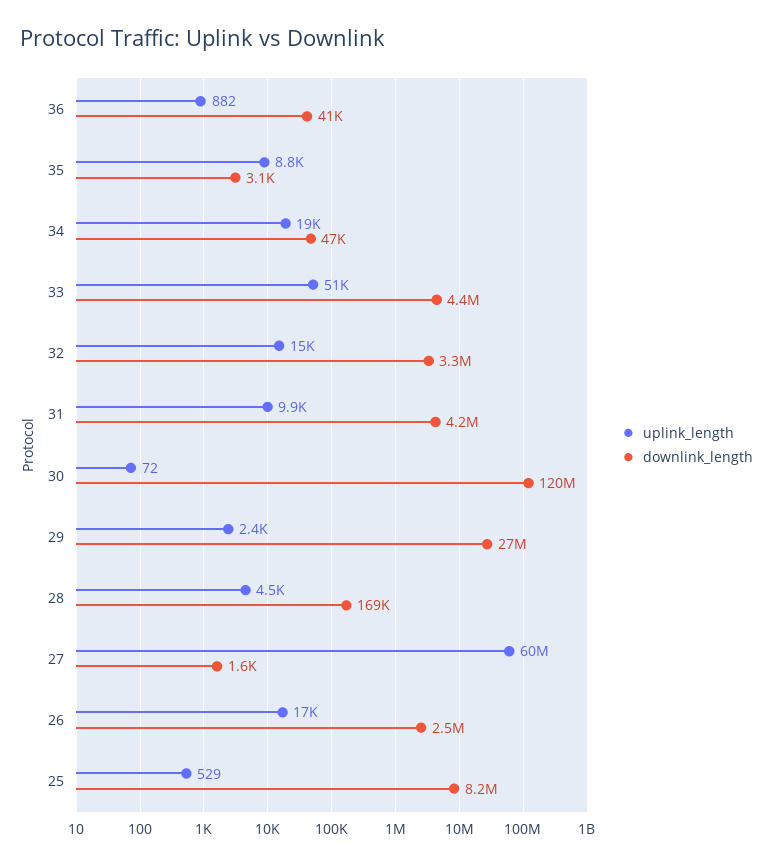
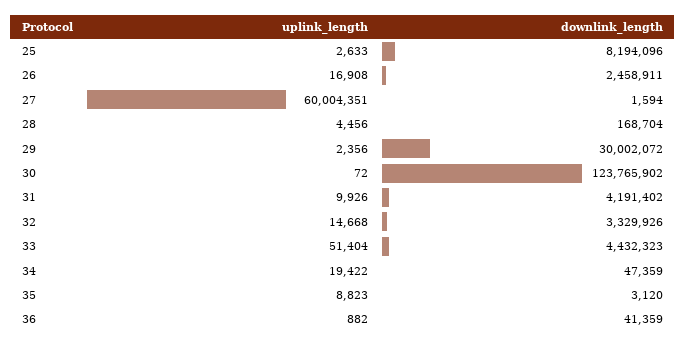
downlink_length, 30: 120000000 -> 123765902
downlink_length, 29: 27000000 -> 30002072
uplink_length, 25: 529 -> 2633

